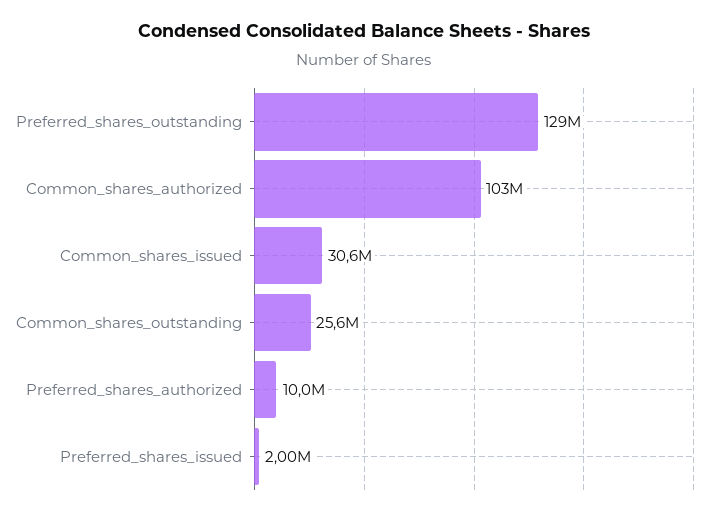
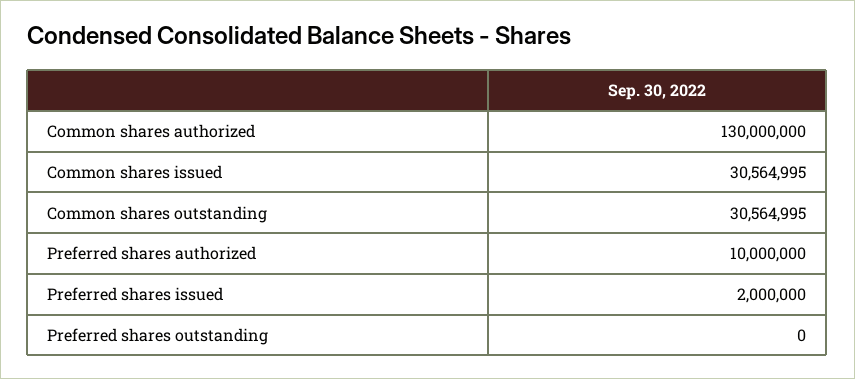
Preferred_shares_outstanding: 129000000 -> 0
Common_shares_authorized: 103000000 -> 130000000
Common_shares_outstanding: 25600000 -> 30564995

